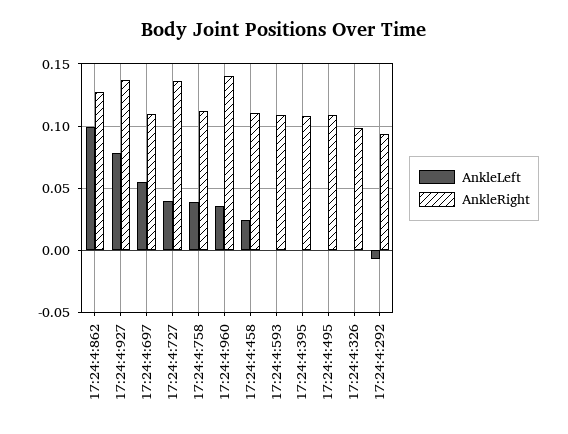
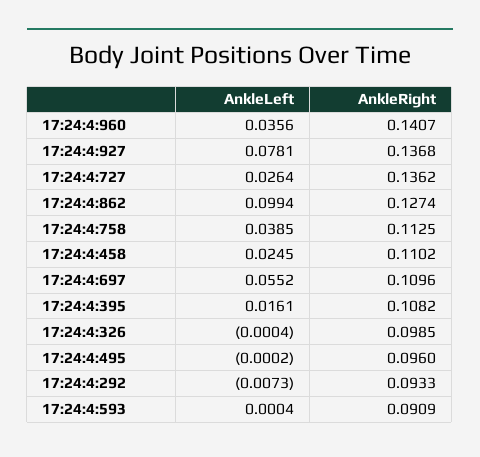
AnkleLeft, 17:24:4:727: 0.04 -> 0.0264
AnkleRight, 17:24:4:593: 0.11 -> 0.0909
AnkleLeft, 17:24:4:395: 0 -> 0.0161
AnkleRight, 17:24:4:495: 0.11 -> 0.096

